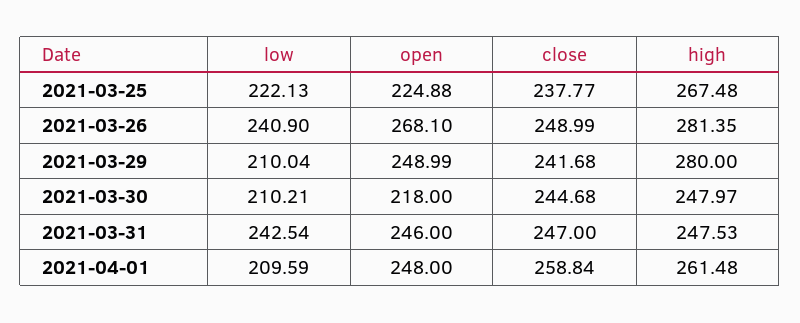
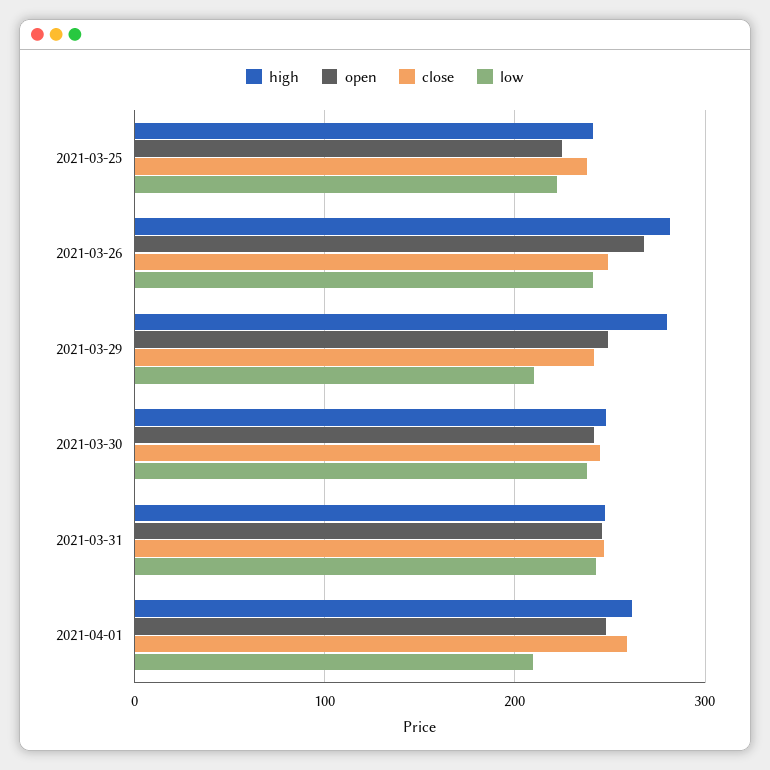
high, 2021-03-25: 267.48 -> 240
low, 2021-03-30: 210.21 -> 240
open, 2021-03-30: 218 -> 240

